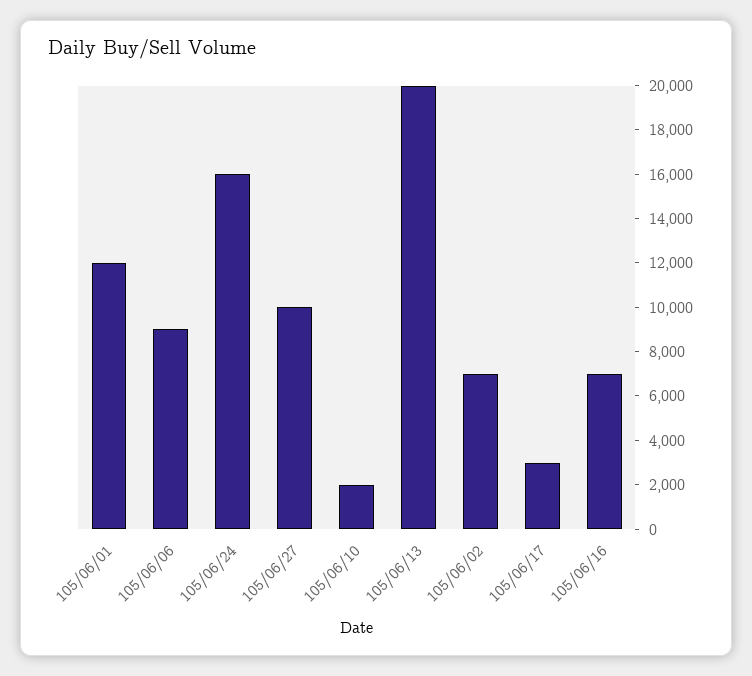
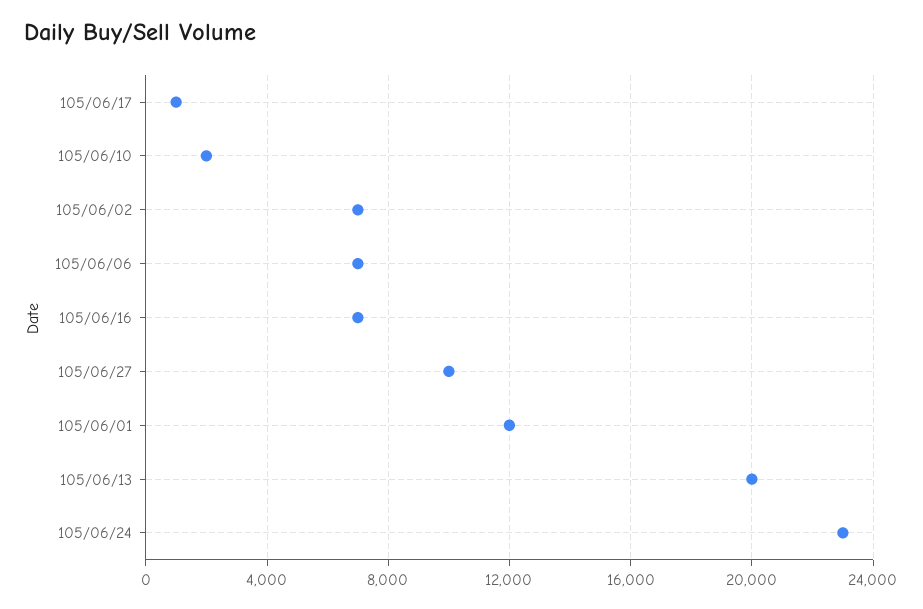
105/06/06: 9000 -> 7000
105/06/24: 16000 -> 23000
105/06/17: 3000 -> 1000

